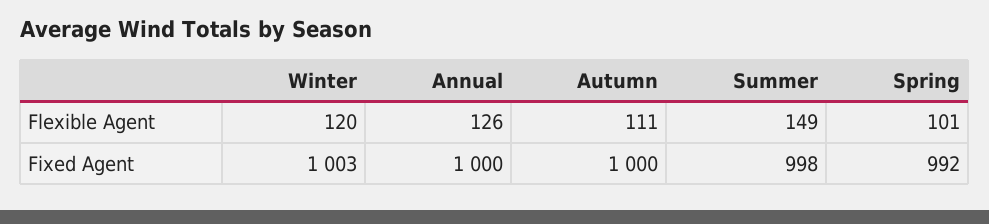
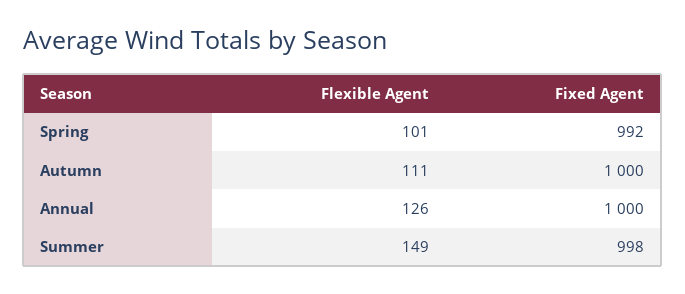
Winter, Flexible Agent: 120 -> none
Winter, Fixed Agent: 1003 -> none

